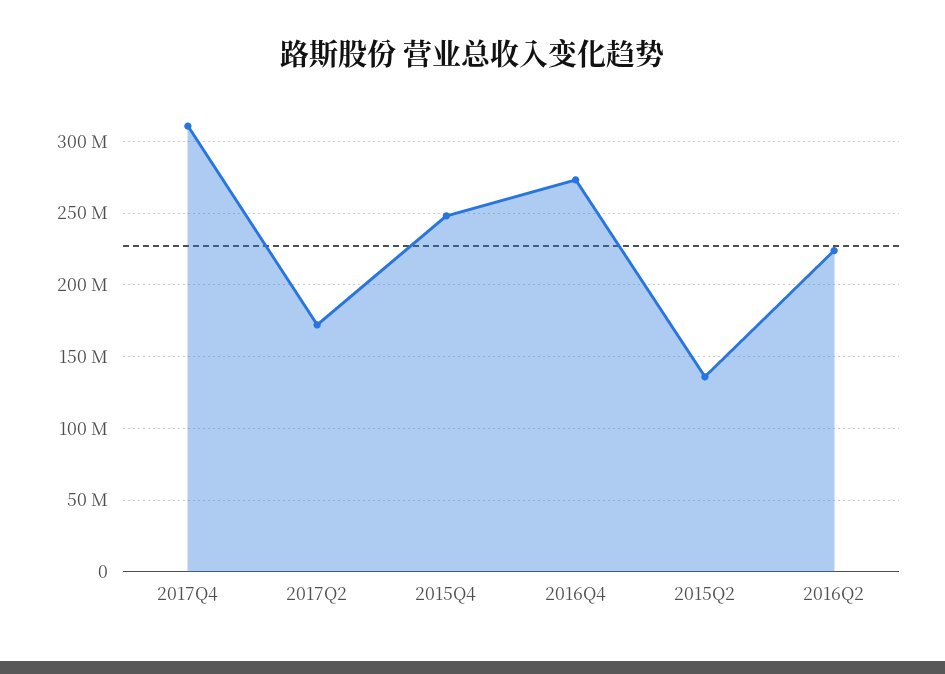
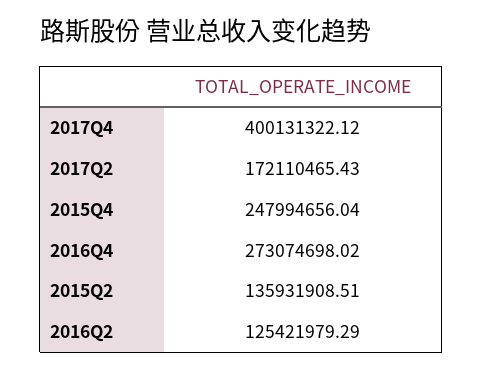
2017Q4: 310000000 -> 400131322.12
2016Q2: 225000000 -> 125421979.29

